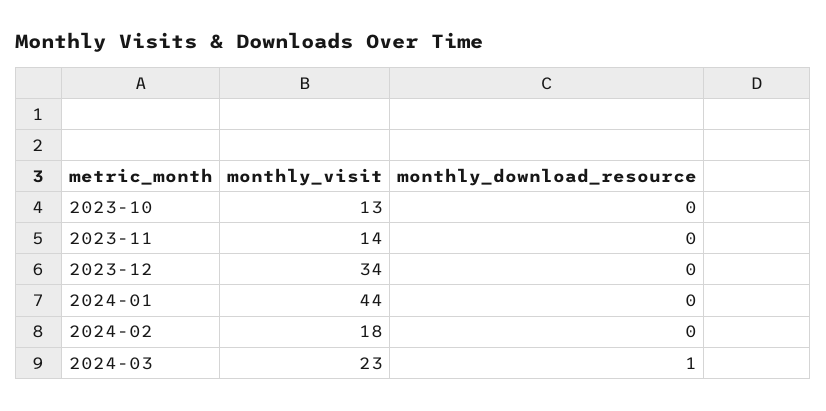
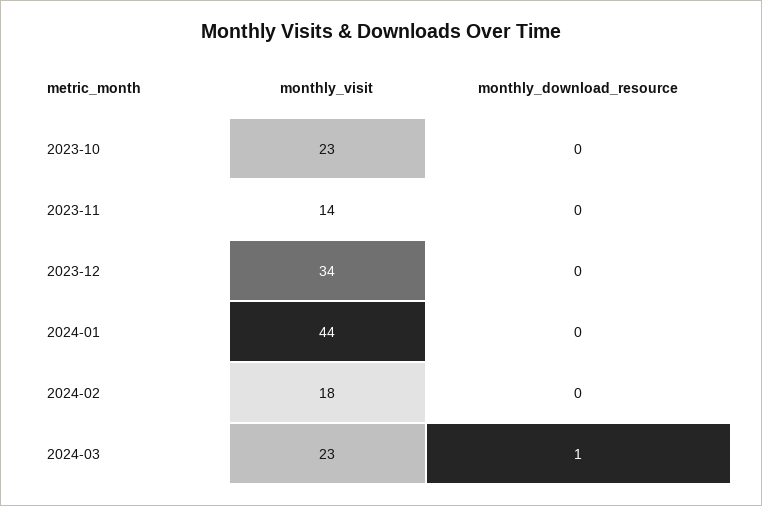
monthly_visit, 2023-10: 13 -> 23

